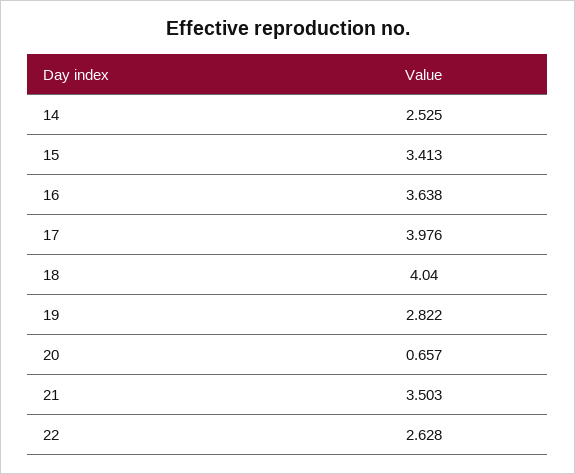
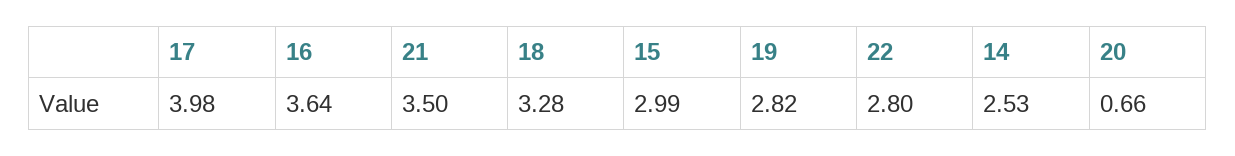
15: 3.413 -> 2.99
18: 4.04 -> 3.28
22: 2.628 -> 2.8

